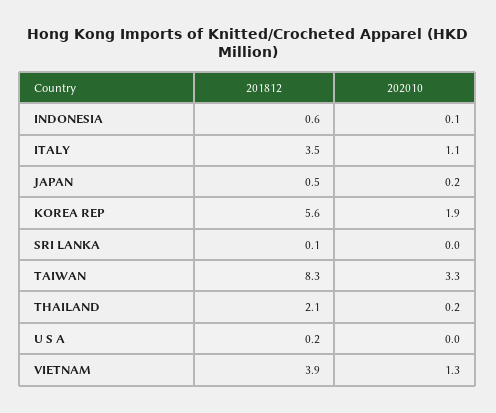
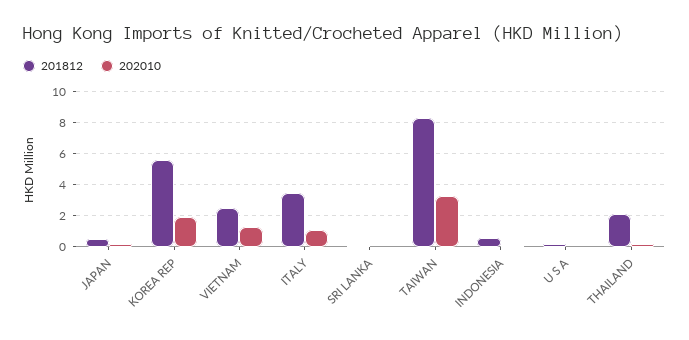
201812, VIETNAM: 3.9 -> 2.5

